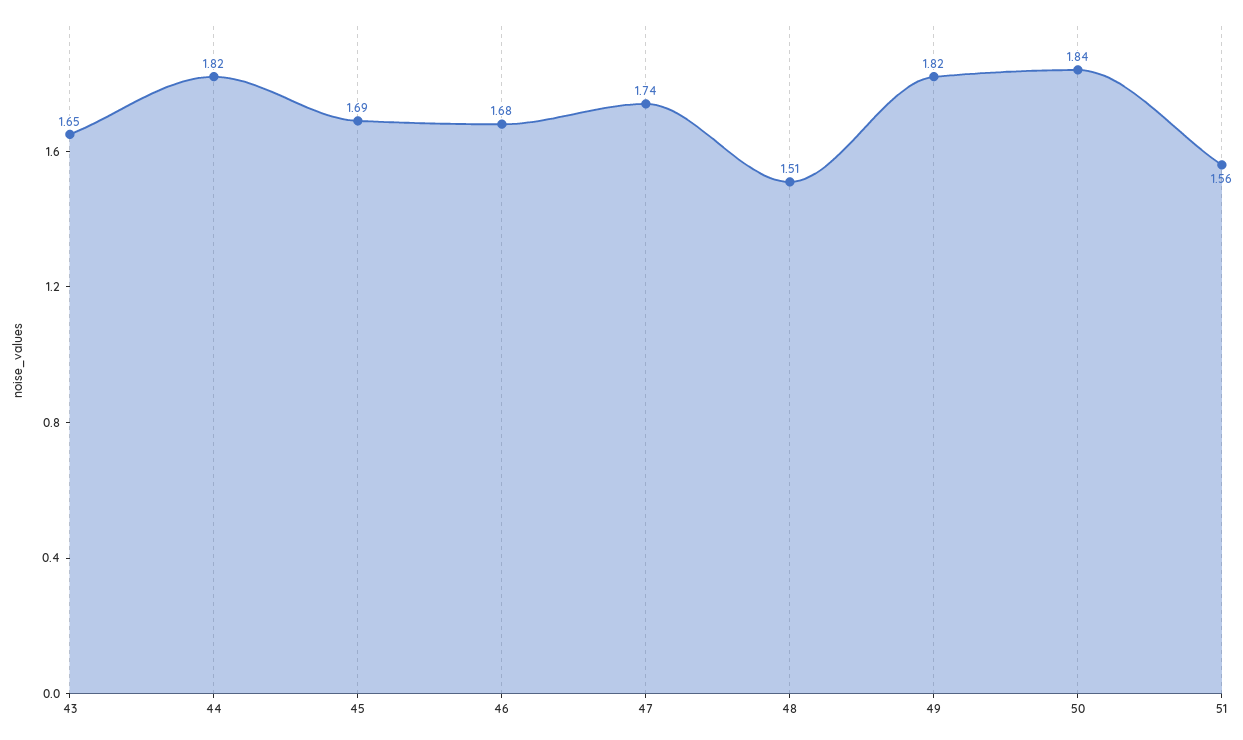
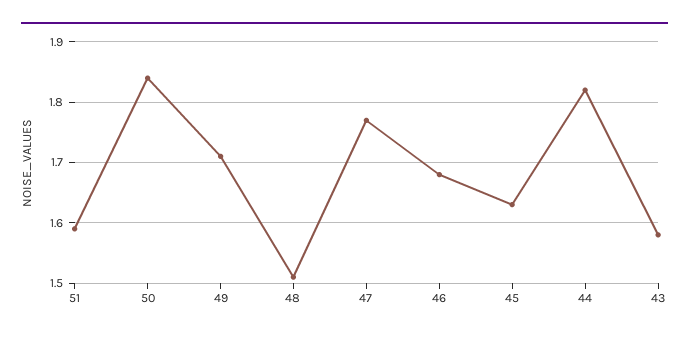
43: 1.65 -> 1.58
45: 1.69 -> 1.63
47: 1.74 -> 1.77
49: 1.82 -> 1.71
51: 1.56 -> 1.59

